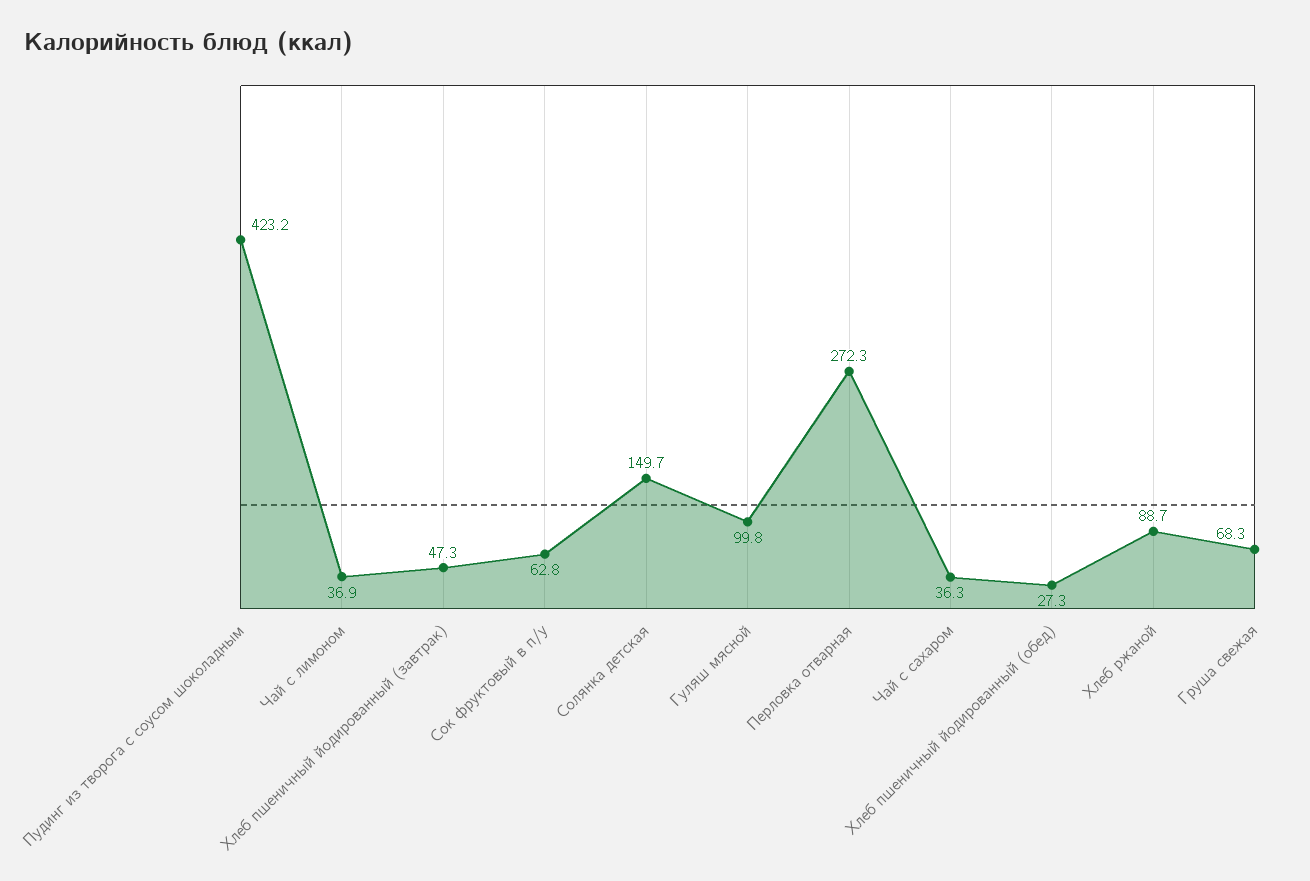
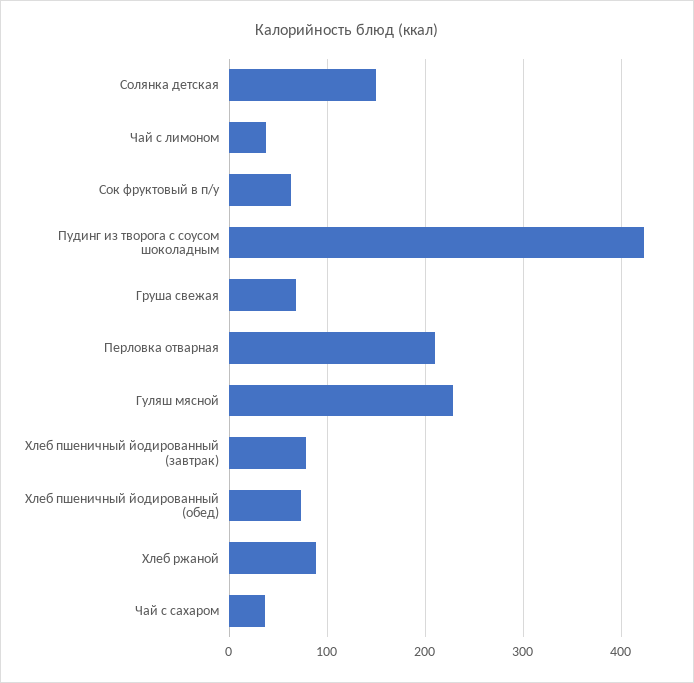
Хлеб пшеничный йодированный (завтрак): 47.3 -> 80
Гуляш мясной: 99.8 -> 230
Перловка отварная: 272.3 -> 210
Хлеб пшеничный йодированный (обед): 27.3 -> 70

